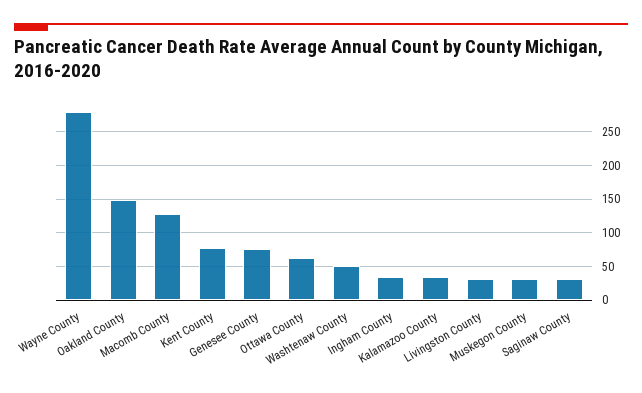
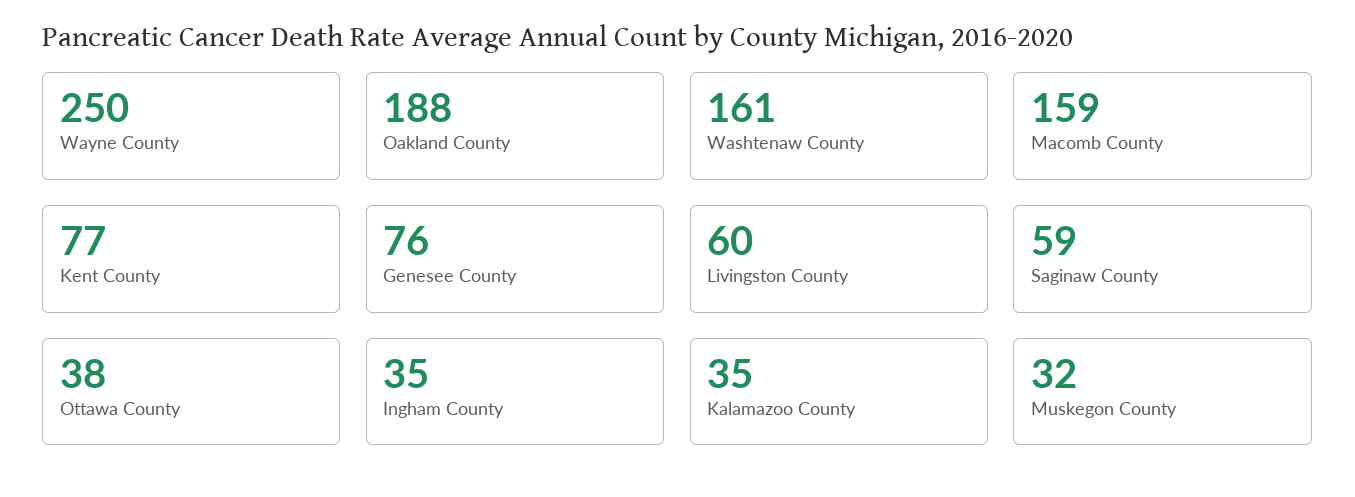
Wayne County: 280 -> 250
Oakland County: 150 -> 188
Macomb County: 130 -> 159
Ottawa County: 60 -> 38
Washtenaw County: 50 -> 161
Livingston County: 30 -> 60
Saginaw County: 30 -> 59

